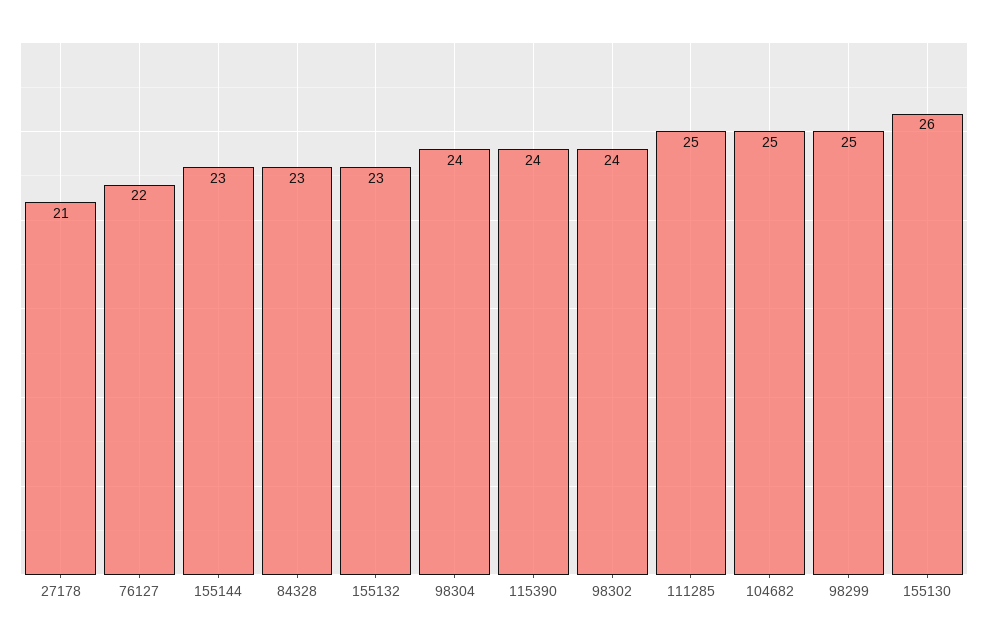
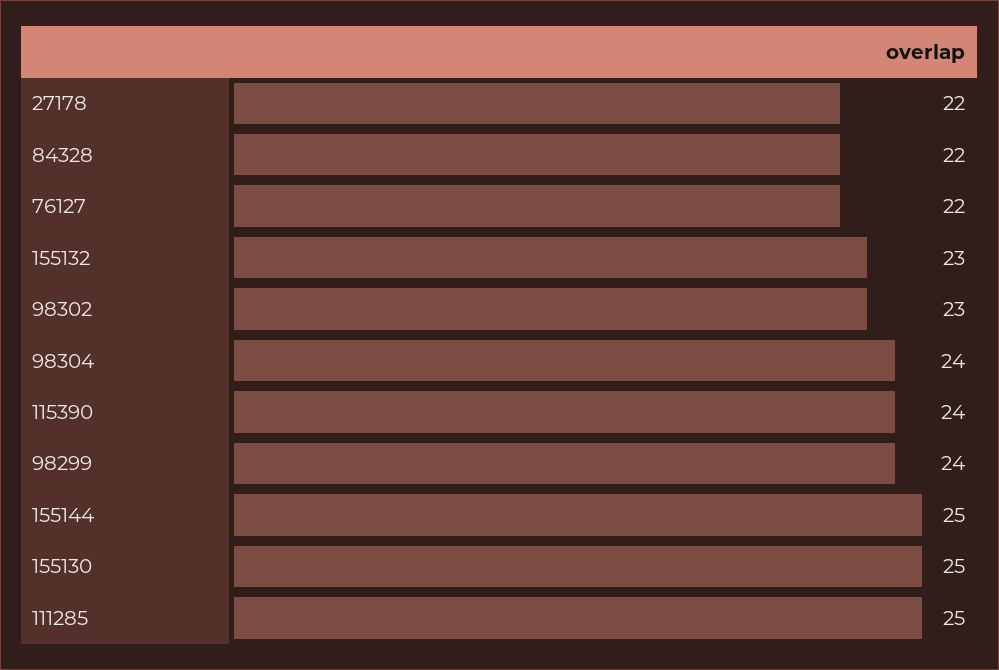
27178: 21 -> 22
155144: 23 -> 25
84328: 23 -> 22
98302: 24 -> 23
104682: 25 -> none
98299: 25 -> 24
155130: 26 -> 25

